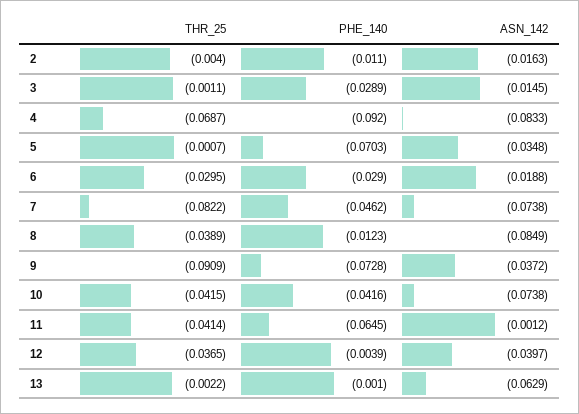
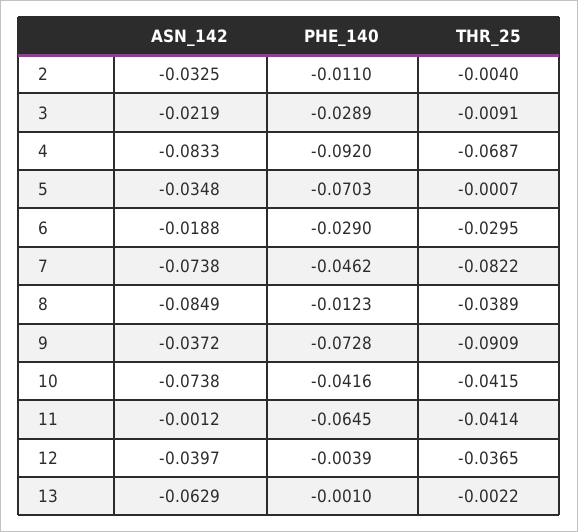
ASN_142, 2: -0.0163 -> -0.0325
THR_25, 3: -0.0011 -> -0.0091
ASN_142, 3: -0.0145 -> -0.0219

